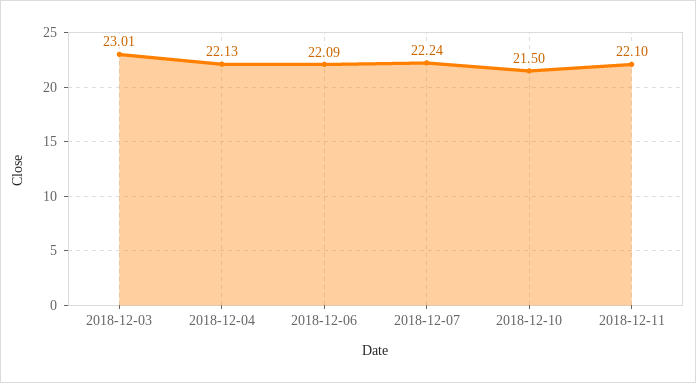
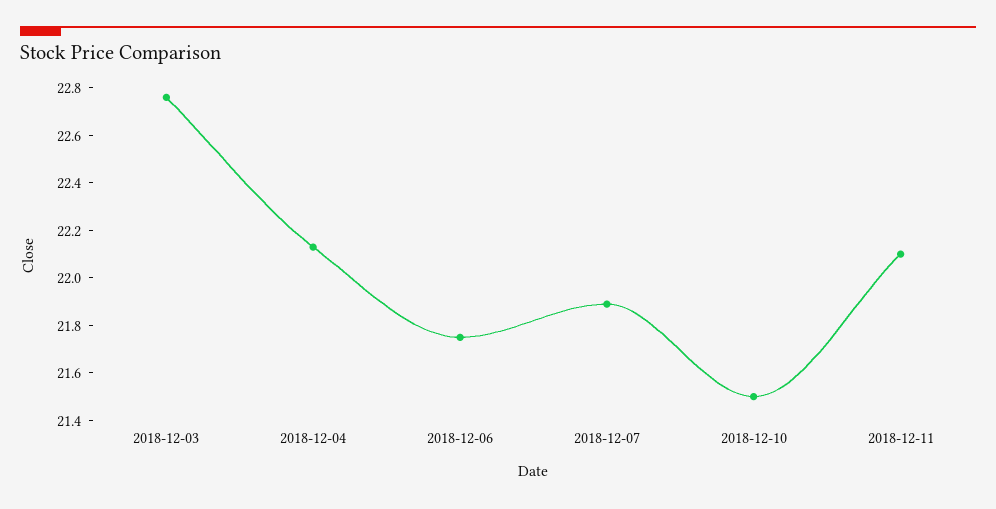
2018-12-03: 23.01 -> 22.75
2018-12-06: 22.09 -> 21.75
2018-12-07: 22.24 -> 21.9

